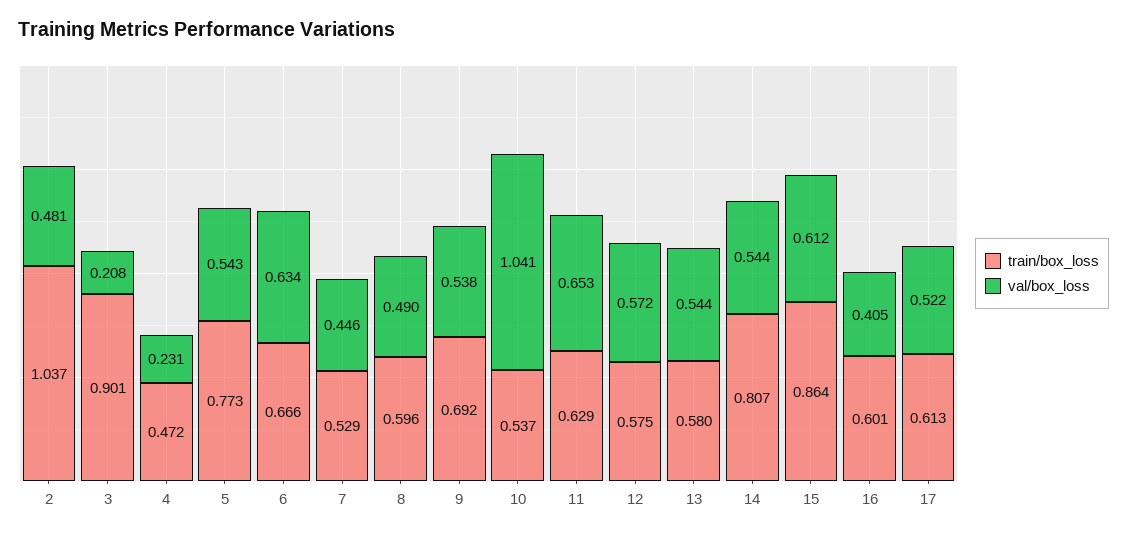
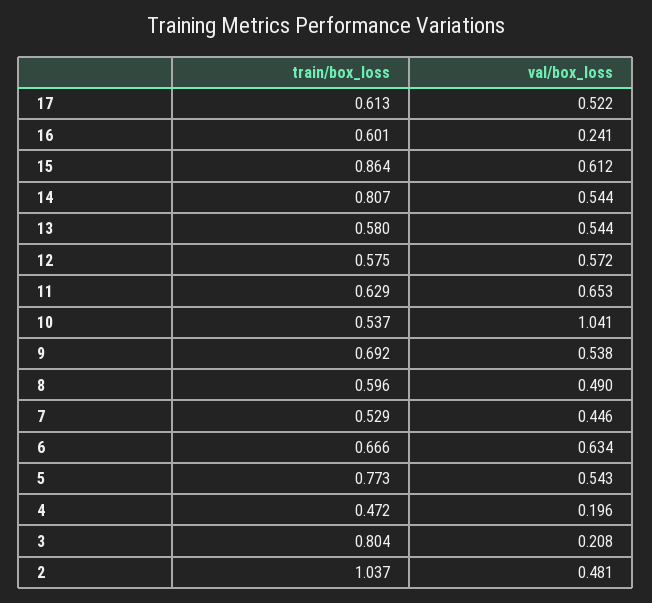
train/box_loss, 3: 0.901 -> 0.804
val/box_loss, 4: 0.231 -> 0.196
val/box_loss, 16: 0.405 -> 0.241

